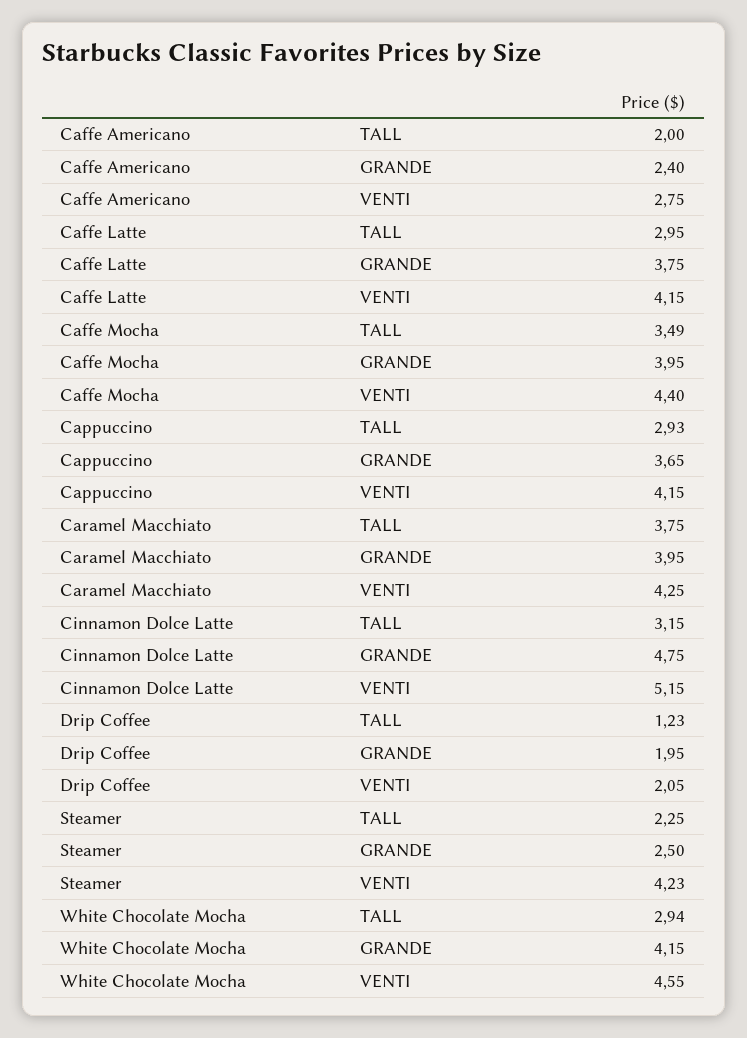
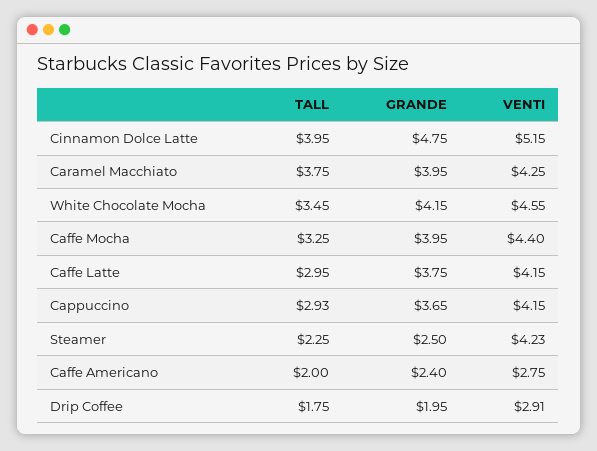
Caffe Mocha, TALL: 3.49 -> 3.25
Cinnamon Dolce Latte, TALL: 3.15 -> 3.95
Drip Coffee, TALL: 1.23 -> 1.75
Drip Coffee, VENTI: 2.05 -> 2.91
White Chocolate Mocha, TALL: 2.94 -> 3.45

